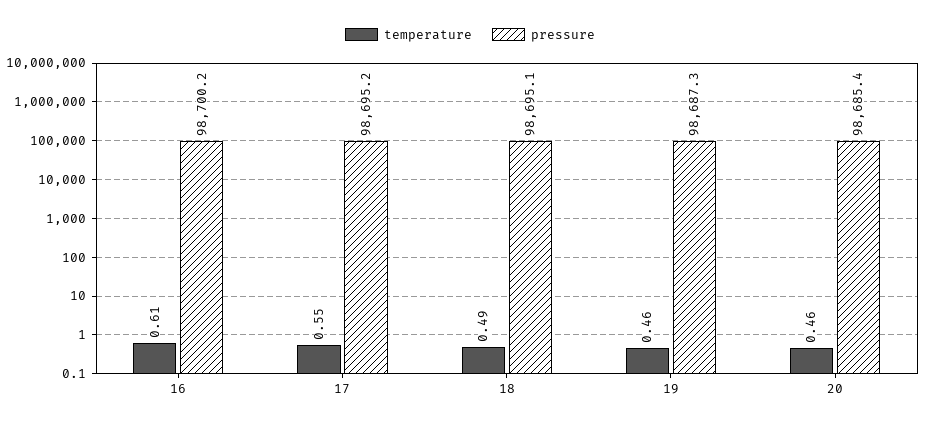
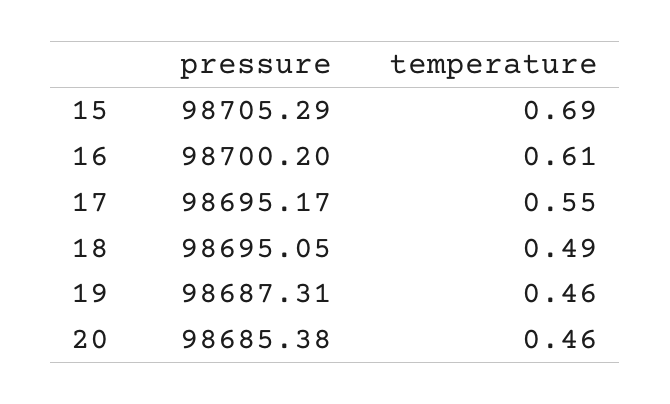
pressure, 15: none -> 98705.29
temperature, 15: none -> 0.69

